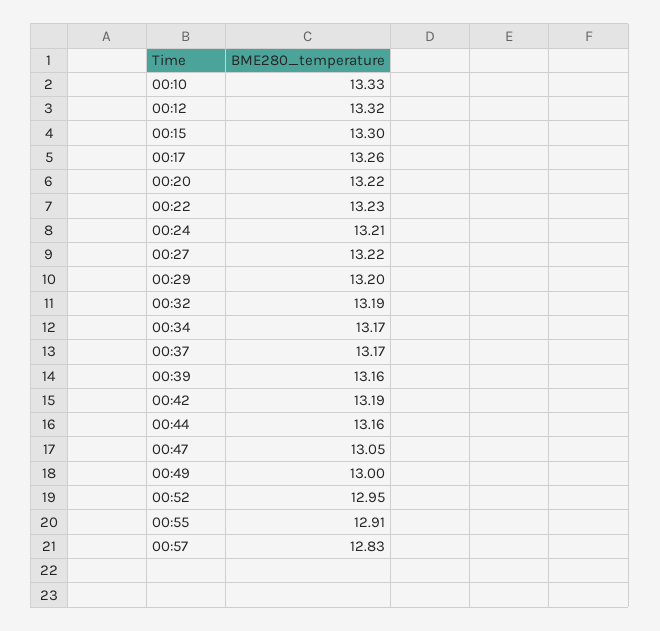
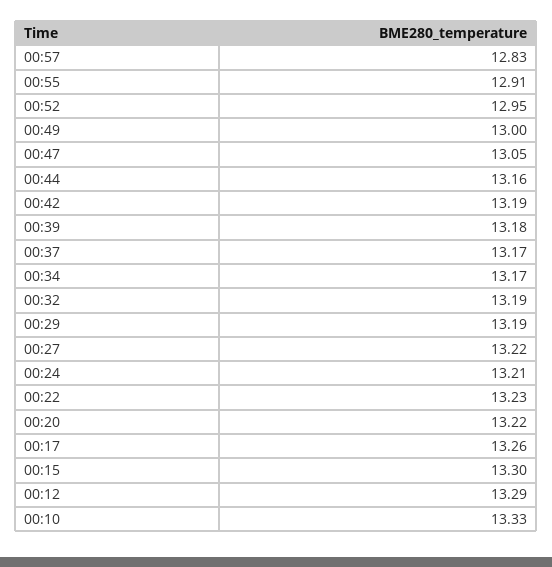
00:12: 13.32 -> 13.29
00:29: 13.2 -> 13.19
00:39: 13.16 -> 13.18

